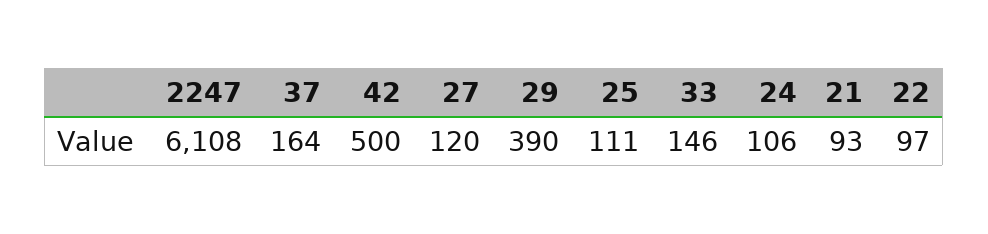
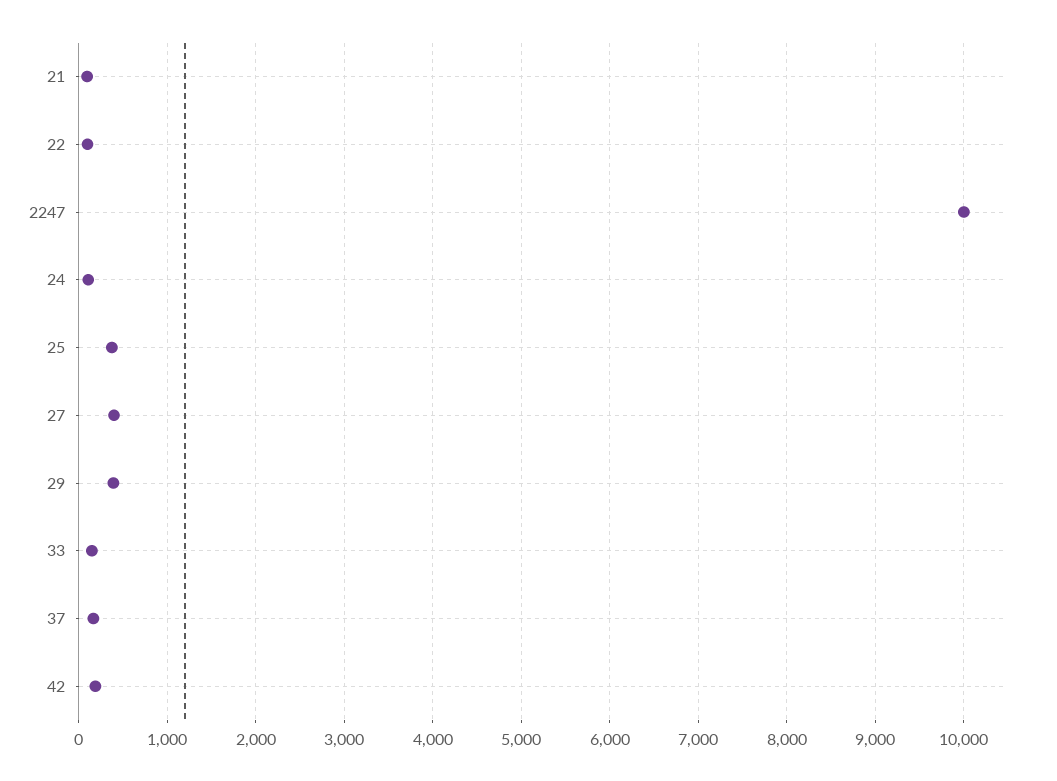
2247: 6108 -> 10000
42: 500 -> 200
27: 120 -> 400
25: 111 -> 400

